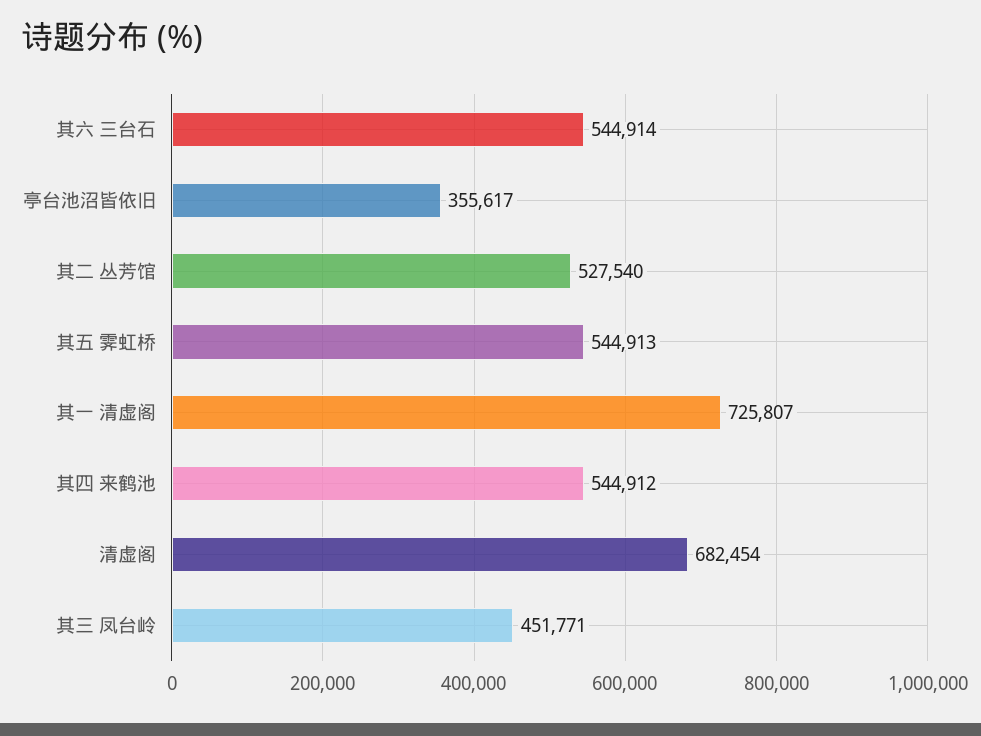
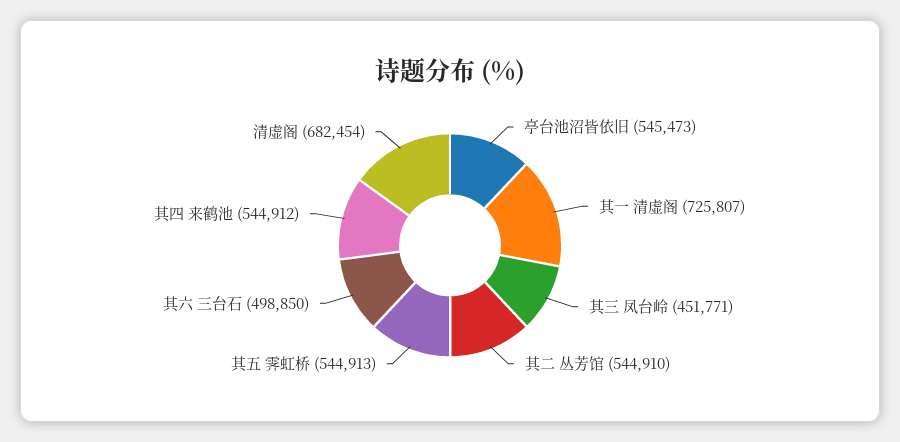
其六 三台石: 544914 -> 498850
亭台池沼皆依旧: 355617 -> 545473
其二 丛芳馆: 527540 -> 544910

